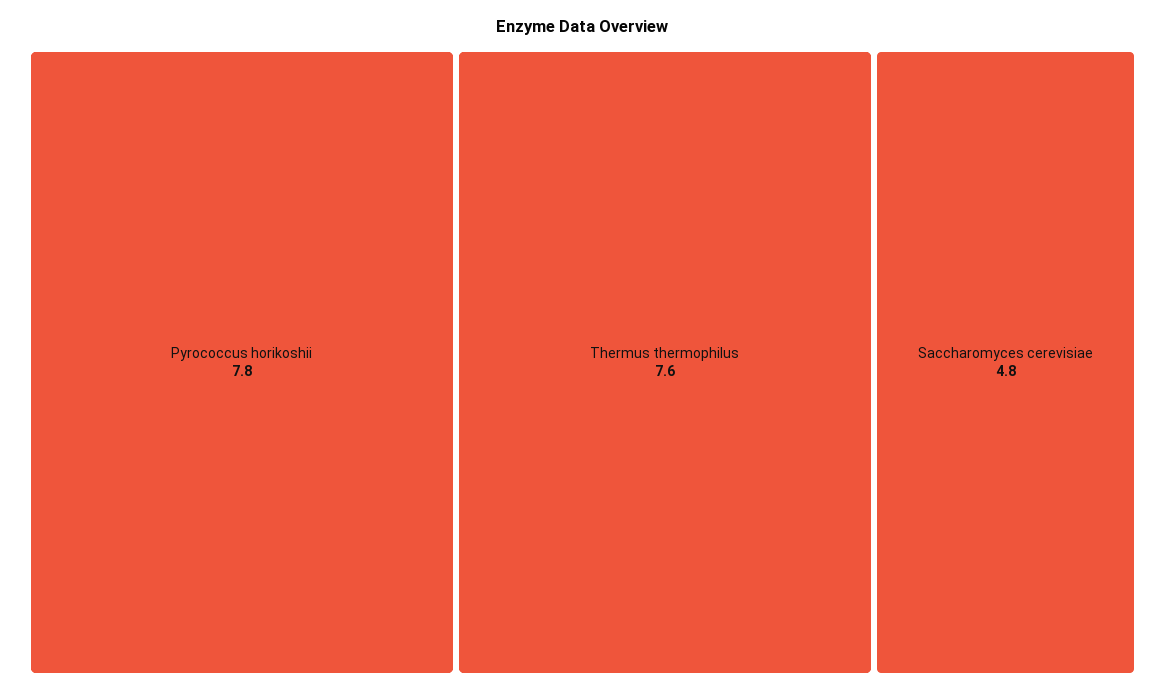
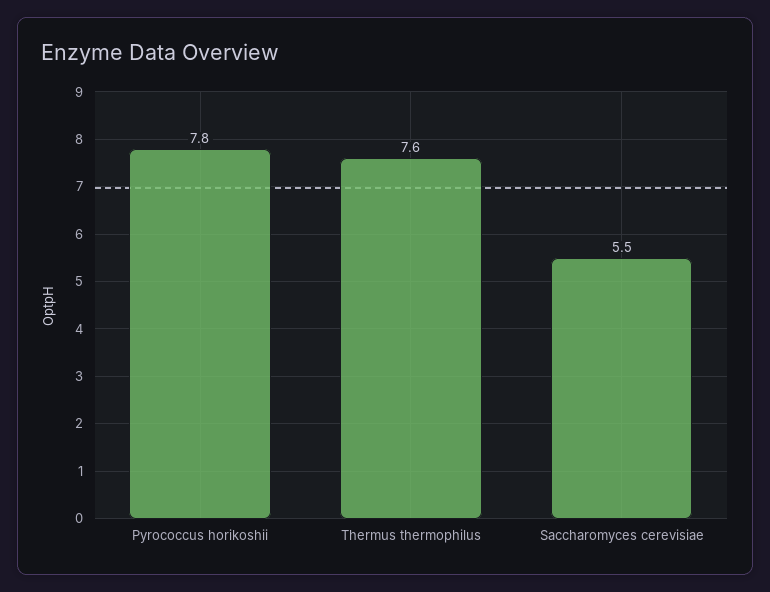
Saccharomyces cerevisiae: 4.8 -> 5.5

